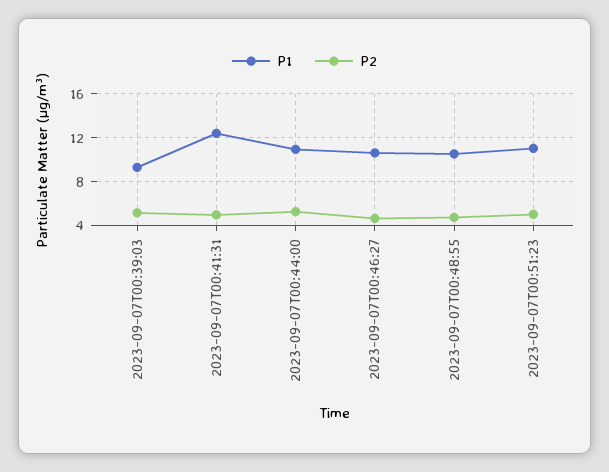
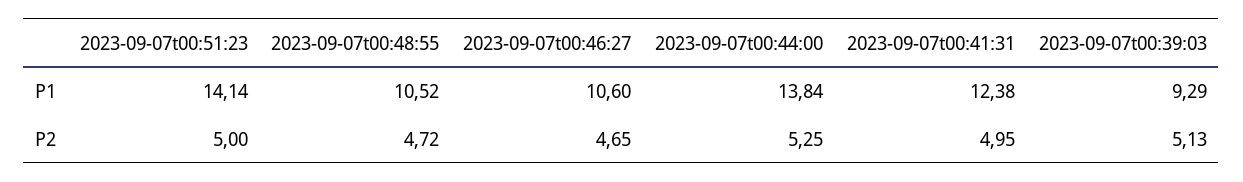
P1, 2023-09-07T00:44:00: 11 -> 13.84
P1, 2023-09-07T00:51:23: 11 -> 14.14

